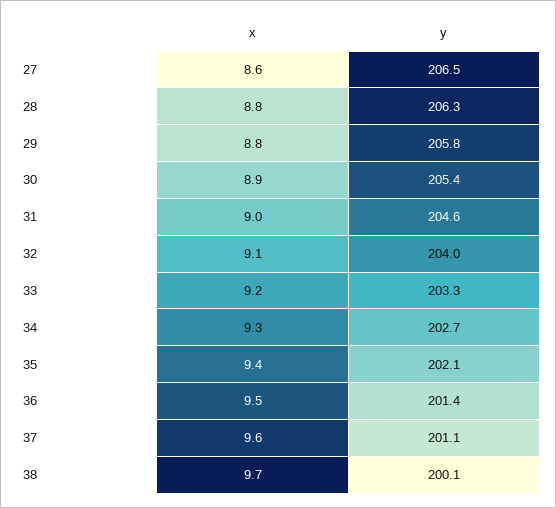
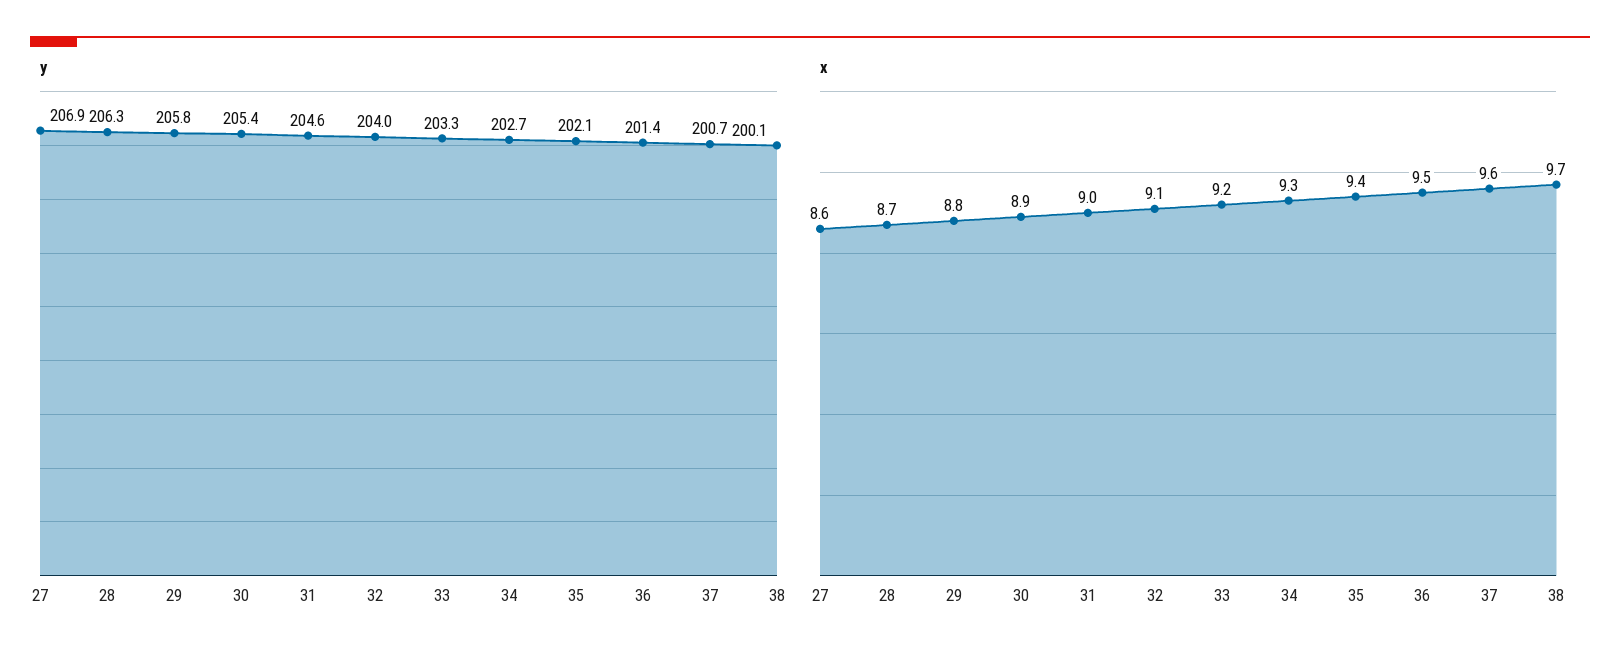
y, 27: 206.5 -> 206.9
x, 28: 8.8 -> 8.7
y, 37: 201.1 -> 200.7

